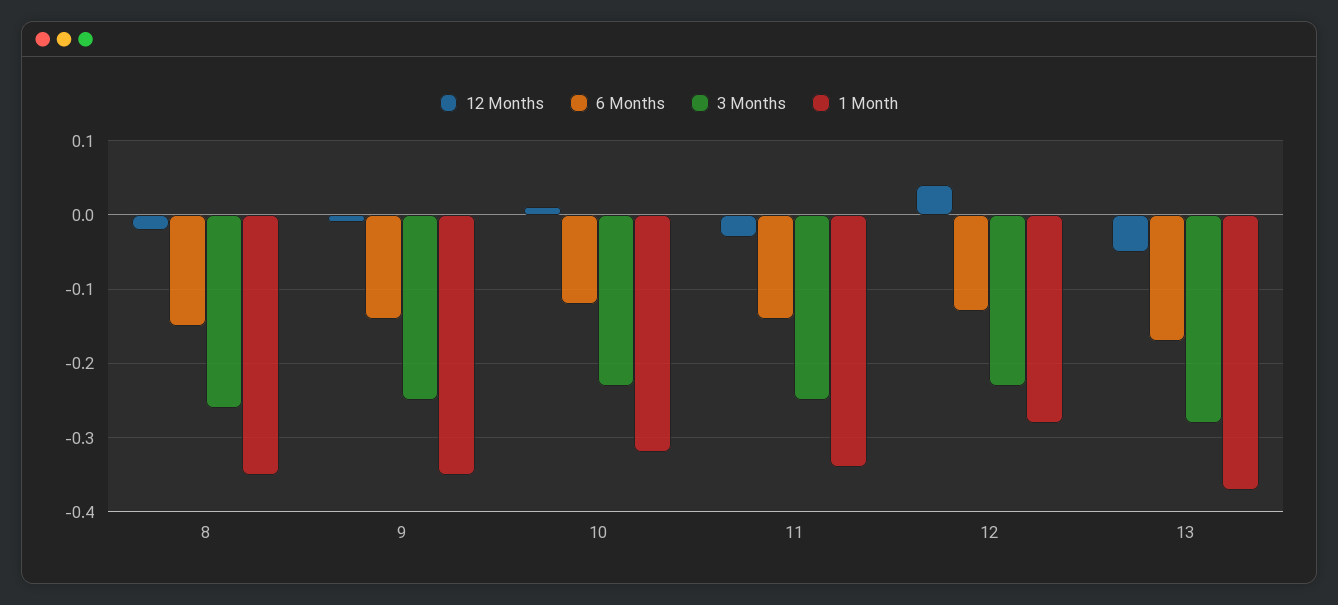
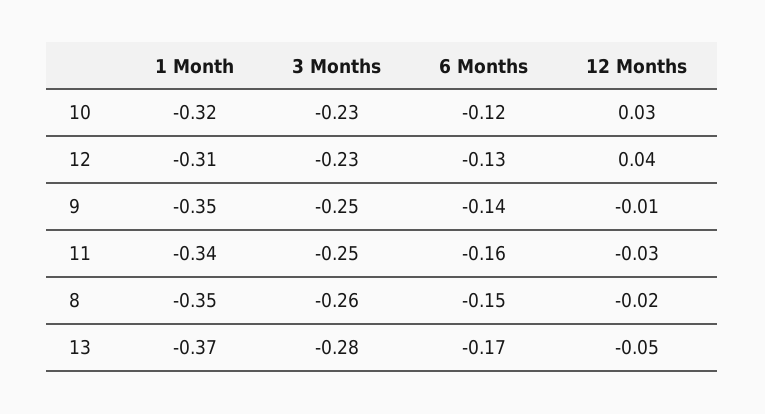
12 Months, 10: 0.01 -> 0.03
6 Months, 11: -0.14 -> -0.16
1 Month, 12: -0.28 -> -0.31

